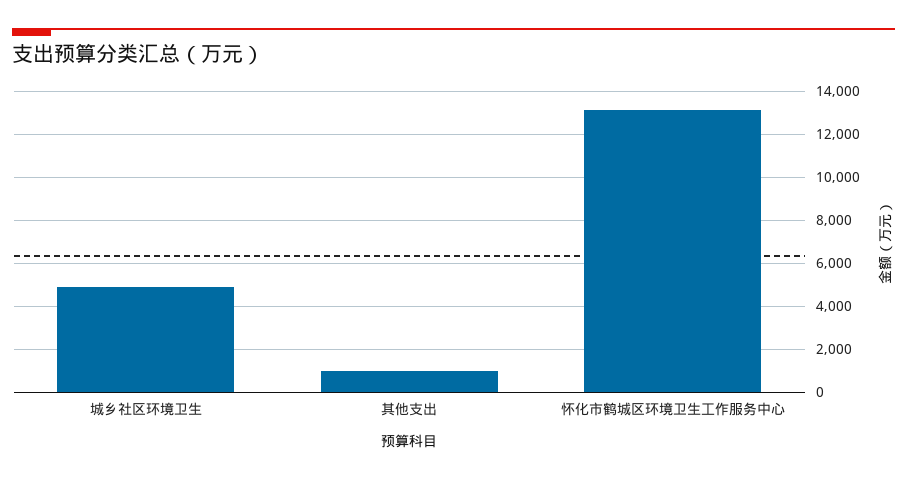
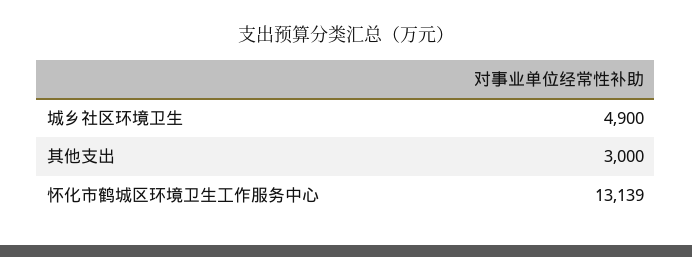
其他支出: 1000 -> 3000

